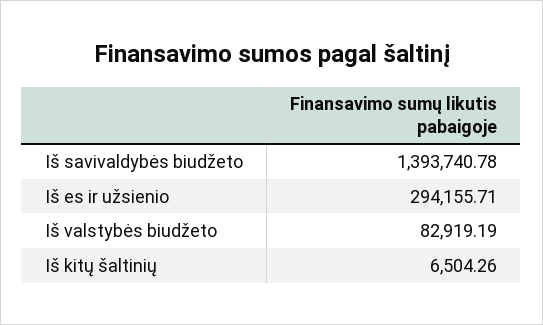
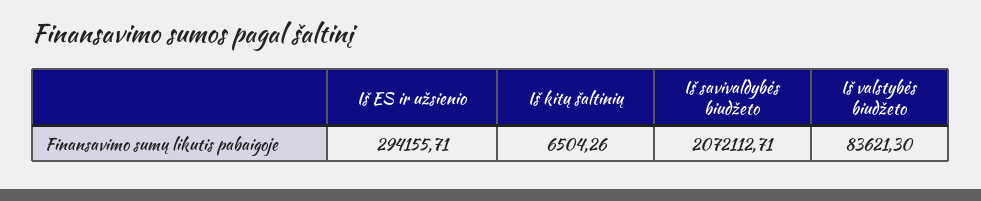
Iš savivaldybės biudžeto: 1393740.78 -> 2072112.71
Iš valstybės biudžeto: 82919.19 -> 83621.3

